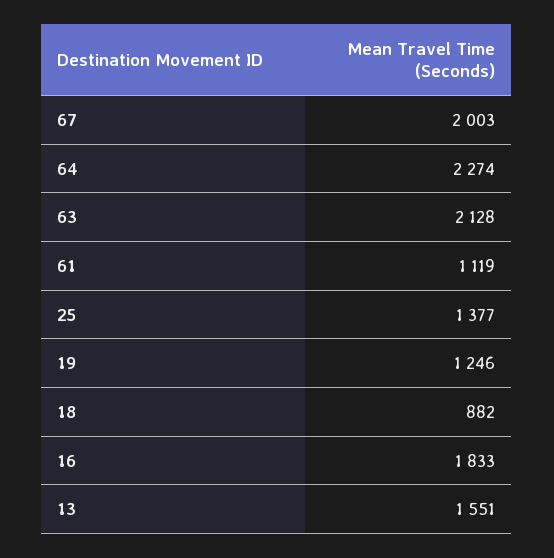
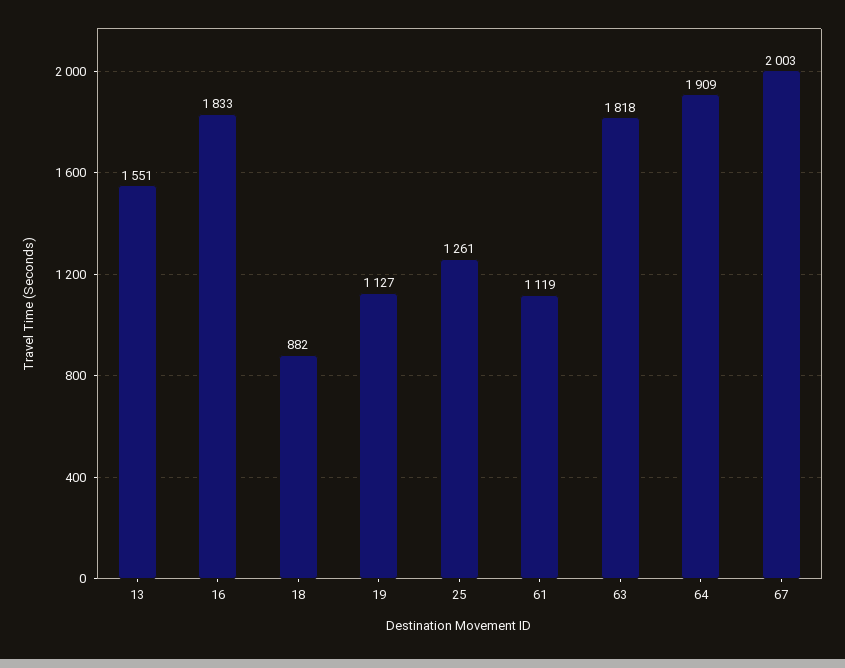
64: 2274 -> 1909
63: 2128 -> 1818
25: 1377 -> 1261
19: 1246 -> 1127

